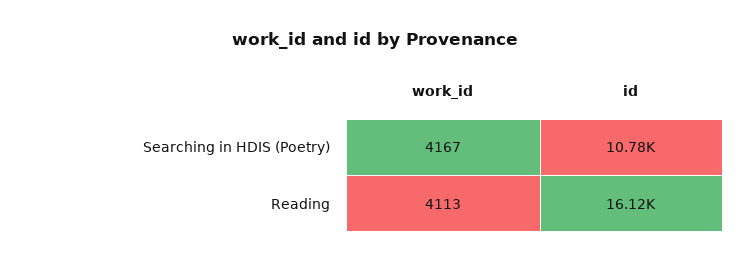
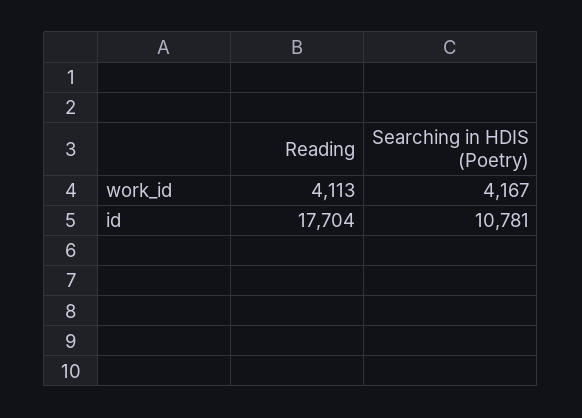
id, Reading: 16120 -> 17704

